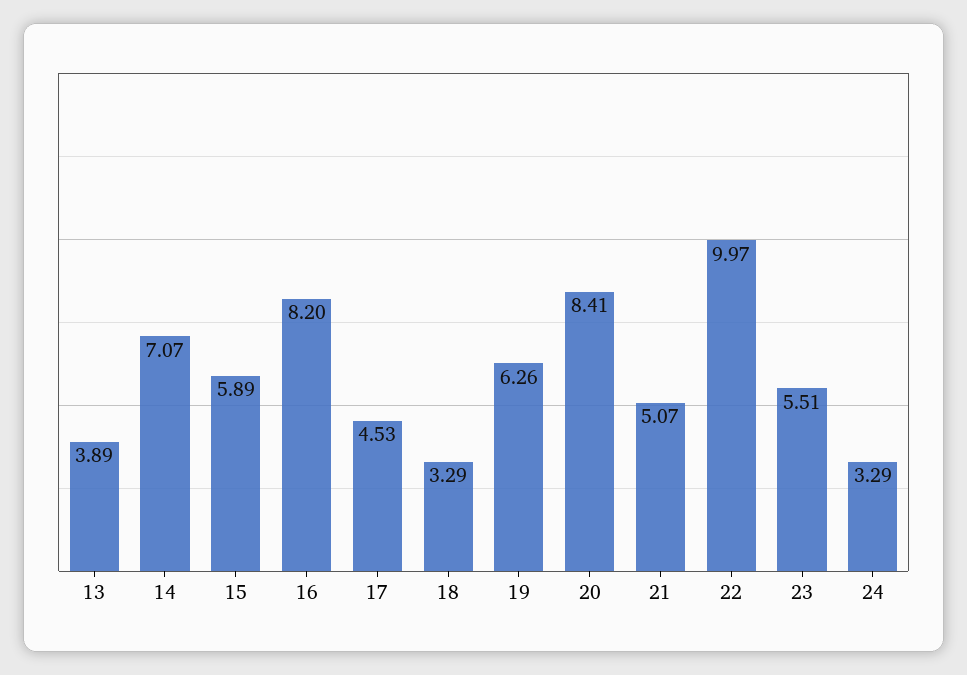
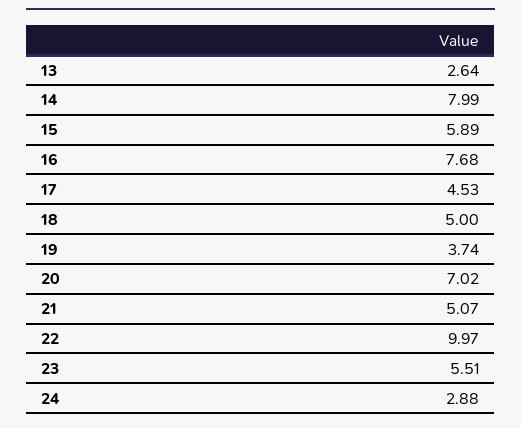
13: 3.89 -> 2.64
14: 7.07 -> 7.99
16: 8.2 -> 7.68
18: 3.29 -> 5
19: 6.26 -> 3.74
20: 8.41 -> 7.02
24: 3.29 -> 2.88

